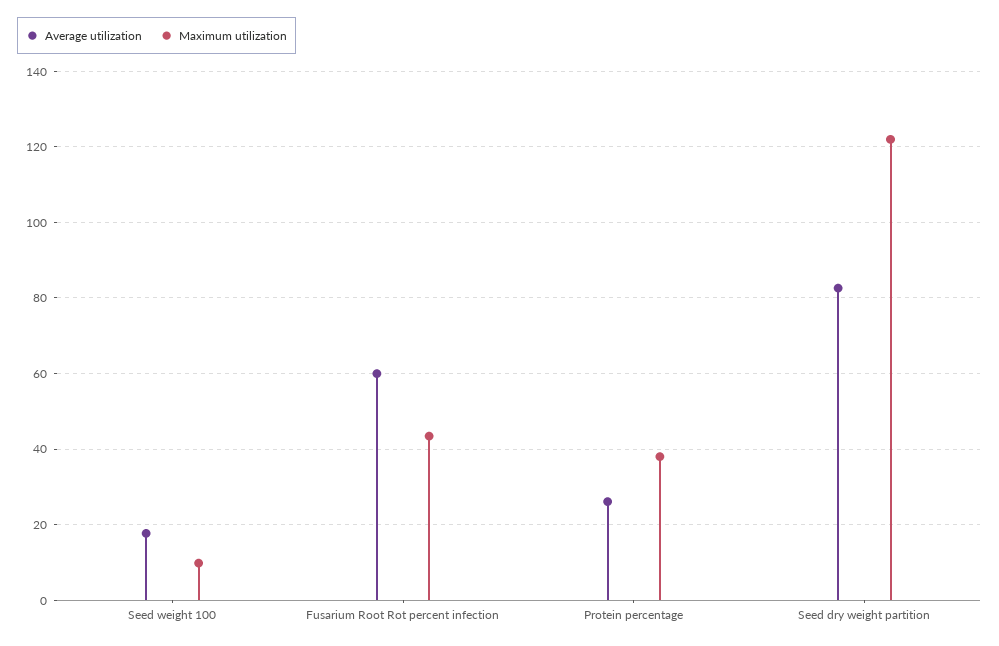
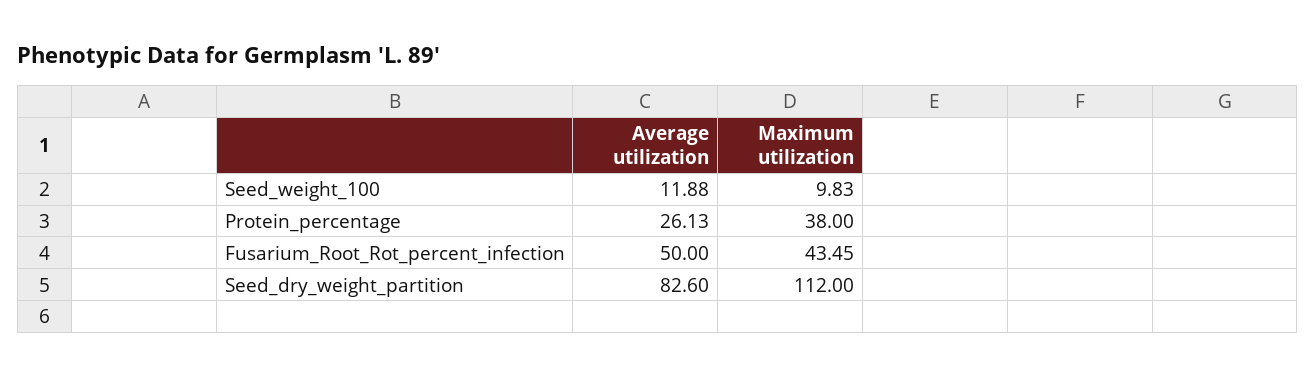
Average utilization, Seed weight 100: 18 -> 11.88
Average utilization, Fusarium Root Rot percent infection: 60 -> 50
Maximum utilization, Seed dry weight partition: 122 -> 112

